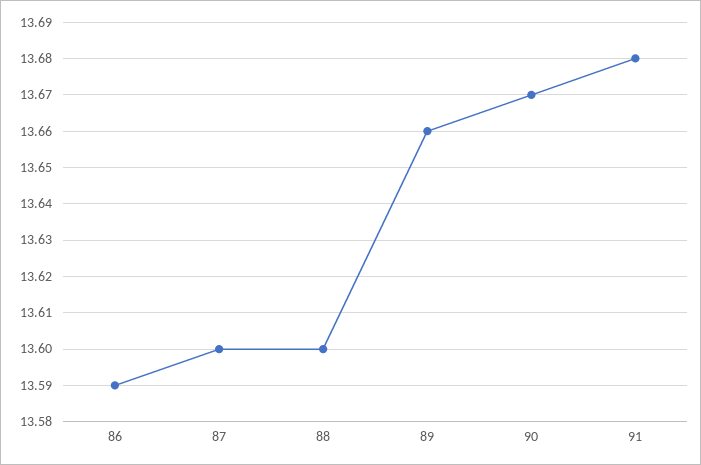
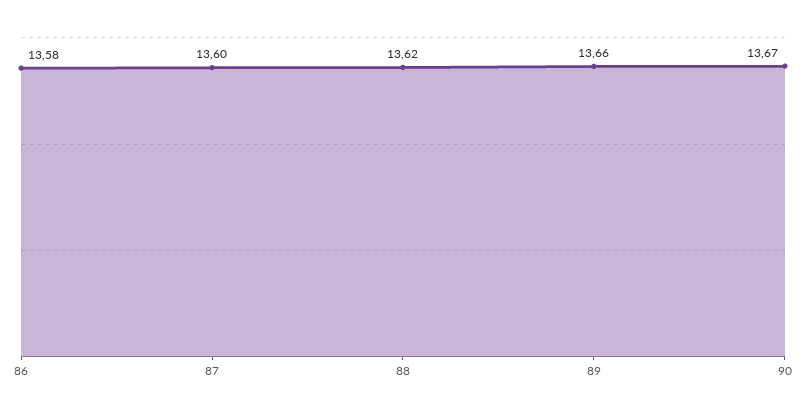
86: 13.59 -> 13.58
88: 13.6 -> 13.62
91: 13.68 -> none

